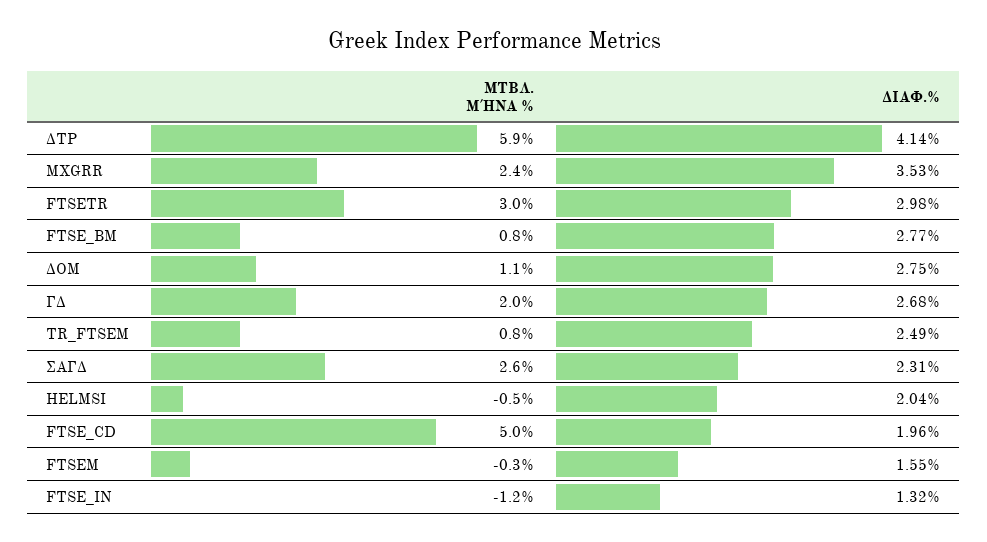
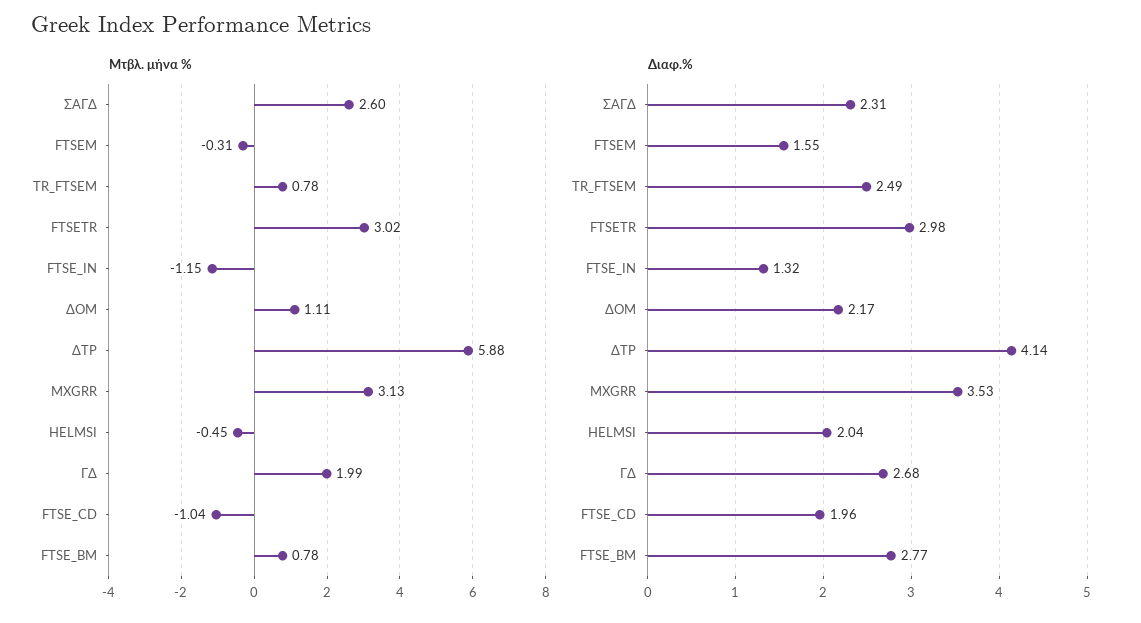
ΜΤΒΛ. ΜΉΝΑ %, MXGRR: 2.4 -> 3.13
ΔΙΑΦ.%, ΔΟΜ: 2.75 -> 2.17
ΜΤΒΛ. ΜΉΝΑ %, FTSE_CD: 5 -> -1.04

